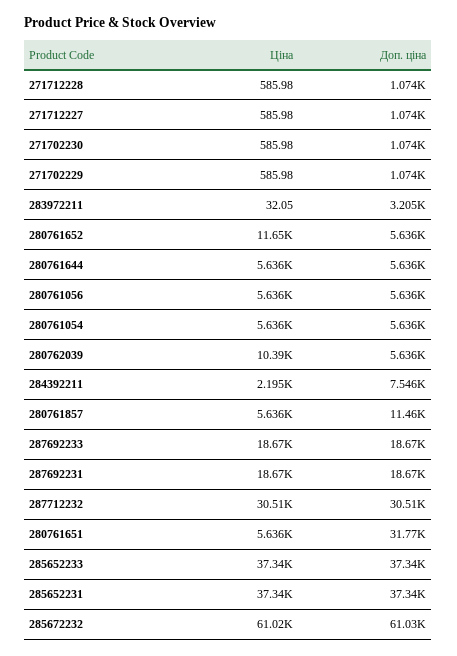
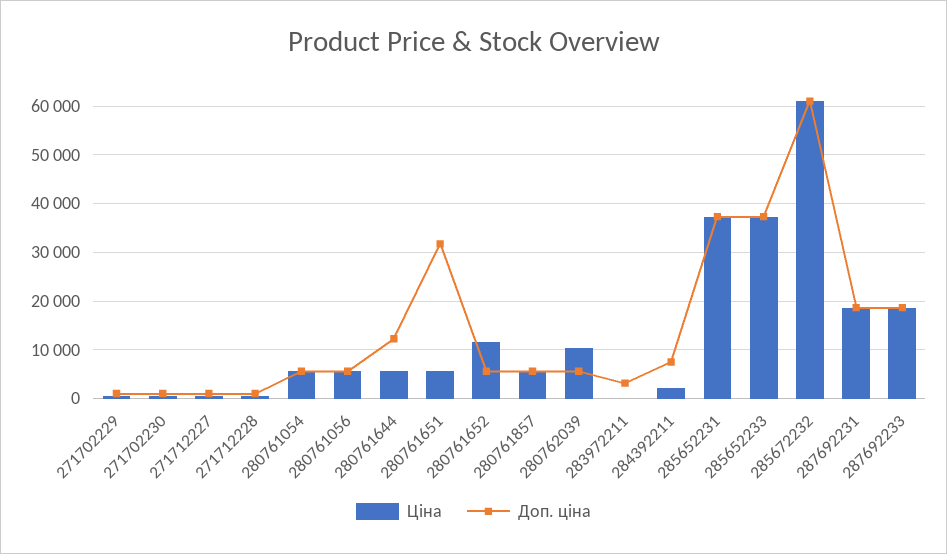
Доп. ціна, 280761644: 5636 -> 12000
Доп. ціна, 280761857: 11460 -> 6000
Ціна, 287712232: 30510 -> none
Доп. ціна, 287712232: 30510 -> none

